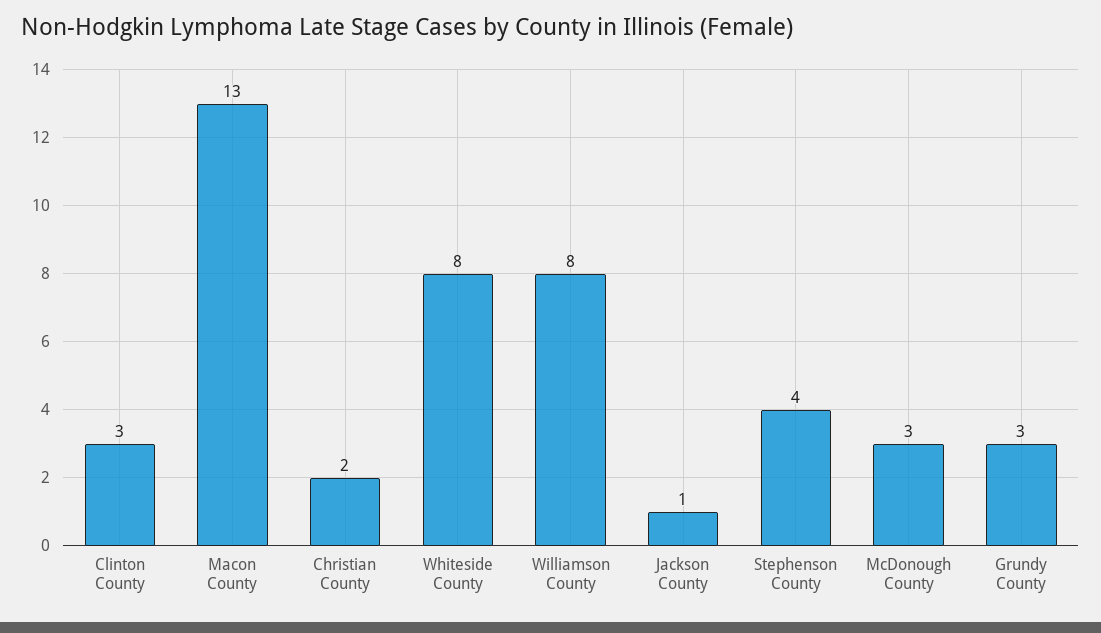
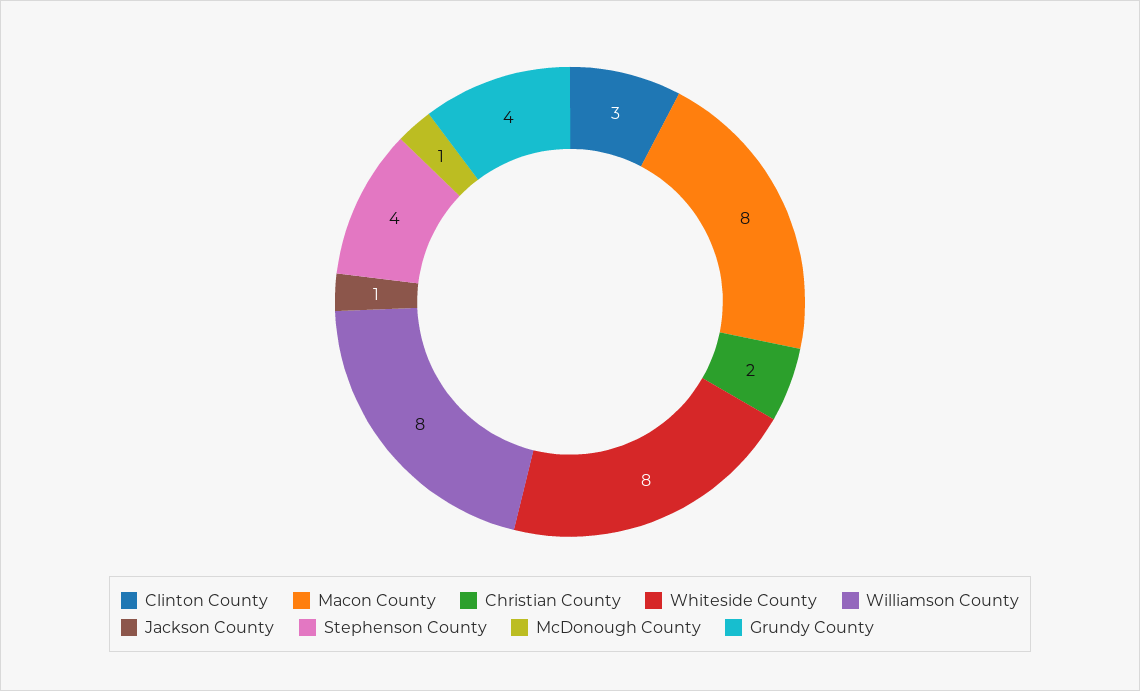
Macon County: 13 -> 8
McDonough County: 3 -> 1
Grundy County: 3 -> 4

